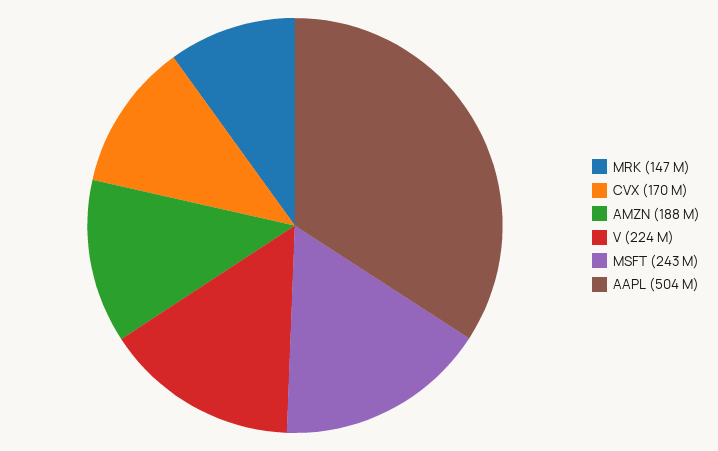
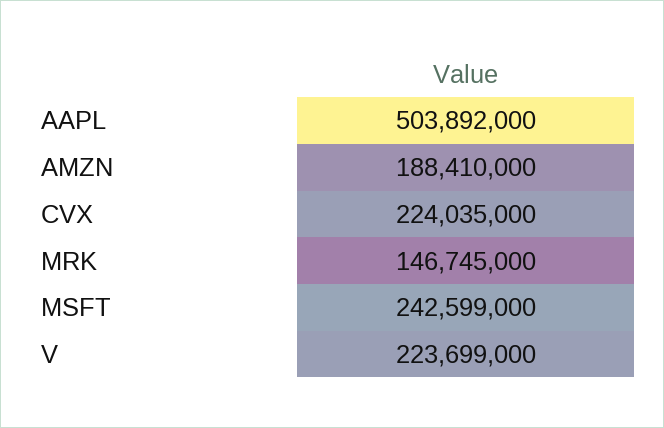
CVX: 170000000 -> 224035000

